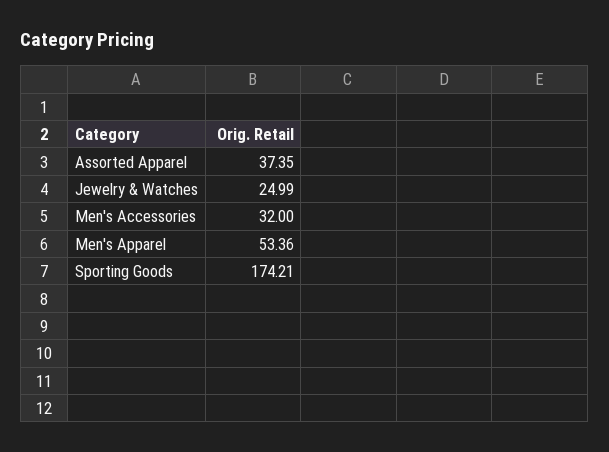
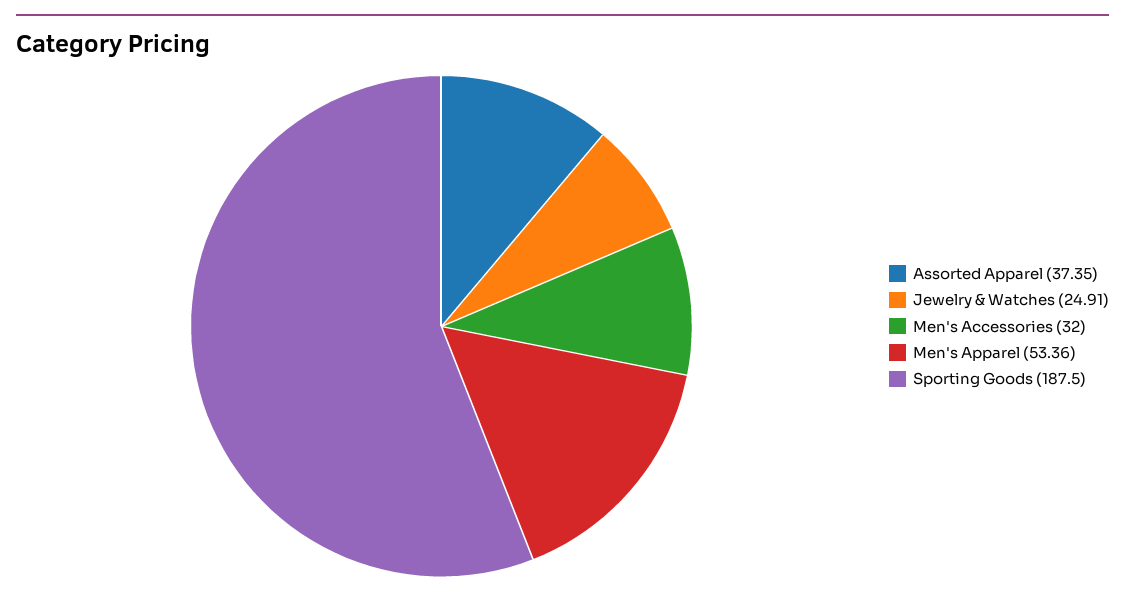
Jewelry & Watches: 24.99 -> 24.91
Sporting Goods: 174.21 -> 187.5

